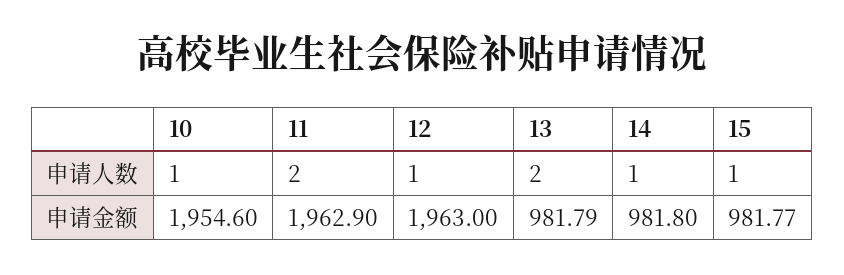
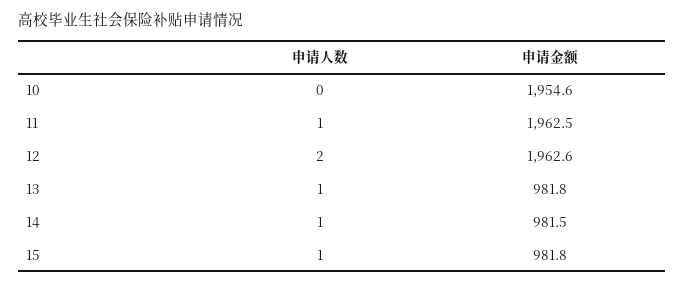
10, 申请人数: 1 -> 0
11, 申请人数: 2 -> 1
12, 申请人数: 1 -> 2
13, 申请人数: 2 -> 1
11, 申请金额: 1962.9 -> 1962.5
12, 申请金额: 1963 -> 1962.6
14, 申请金额: 981.8 -> 981.5

